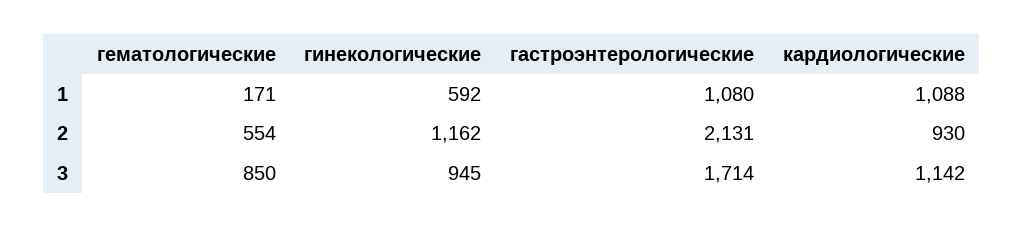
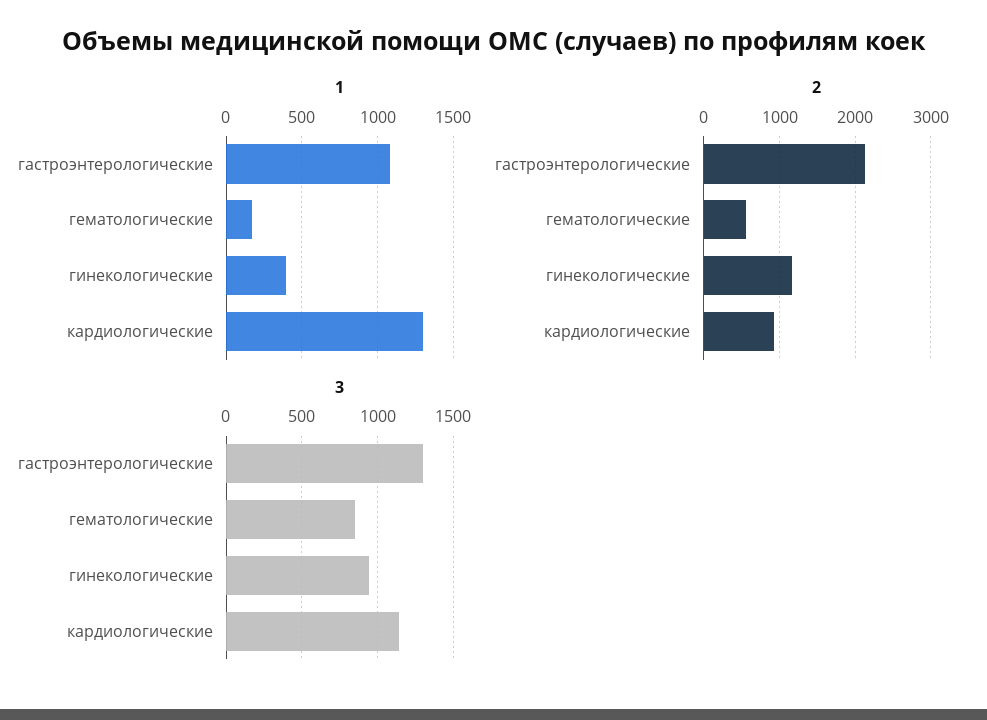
1, гинекологические: 592 -> 400
1, кардиологические: 1088 -> 1300
3, гастроэнтерологические: 1714 -> 1300

